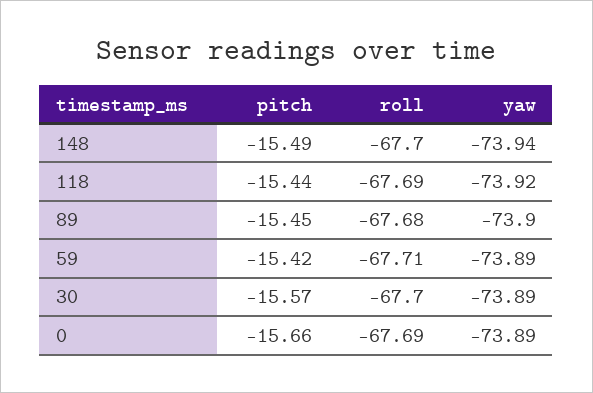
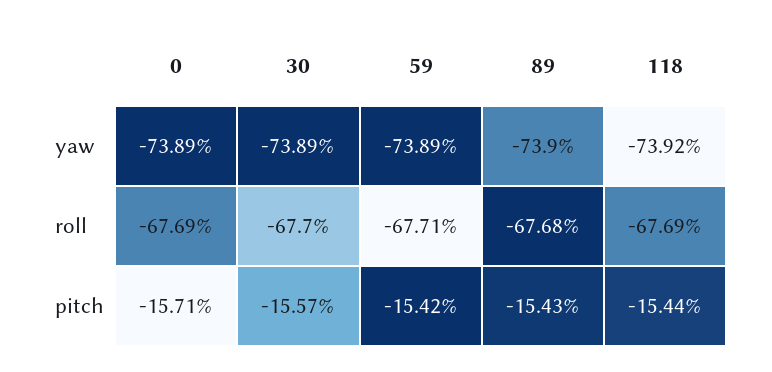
pitch, 148: -15.49 -> none
roll, 148: -67.7 -> none
yaw, 148: -73.94 -> none
pitch, 89: -15.45 -> -15.43
pitch, 0: -15.66 -> -15.71

